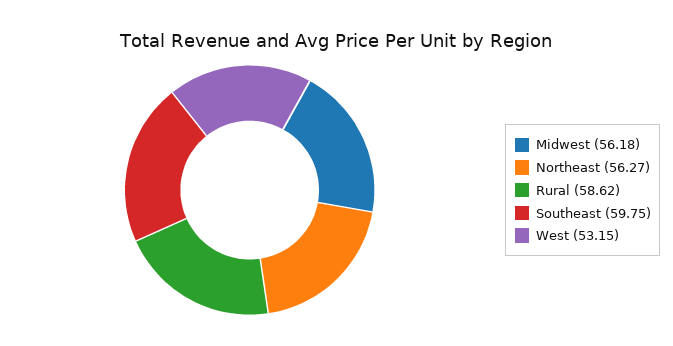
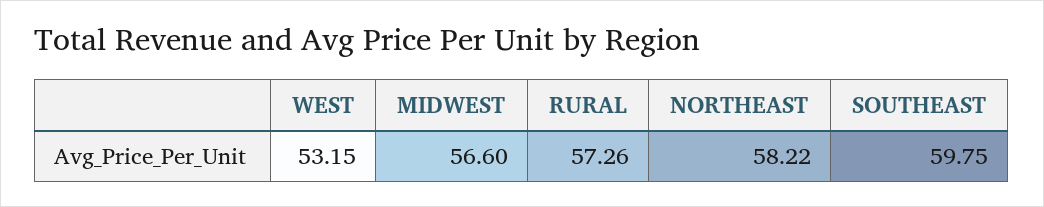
Midwest: 56.18 -> 56.6
Northeast: 56.27 -> 58.22
Rural: 58.62 -> 57.26

